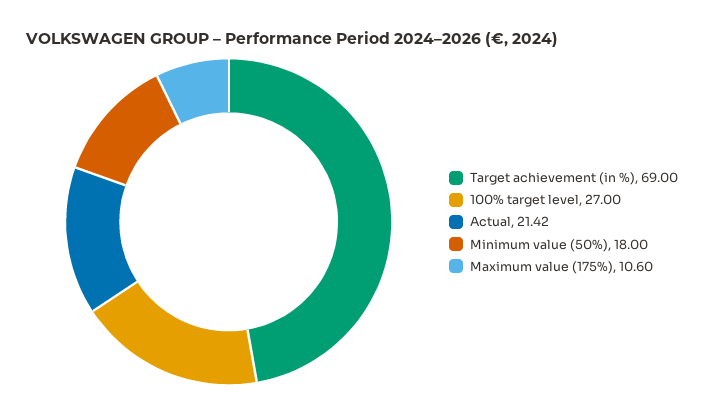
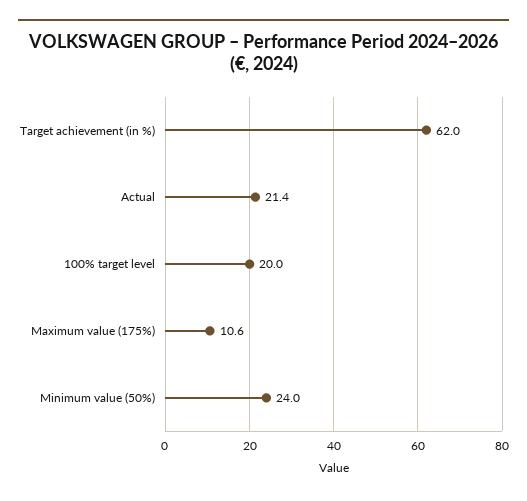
Target achievement (in %): 69 -> 62
100% target level: 27 -> 20
Minimum value (50%): 18 -> 24

